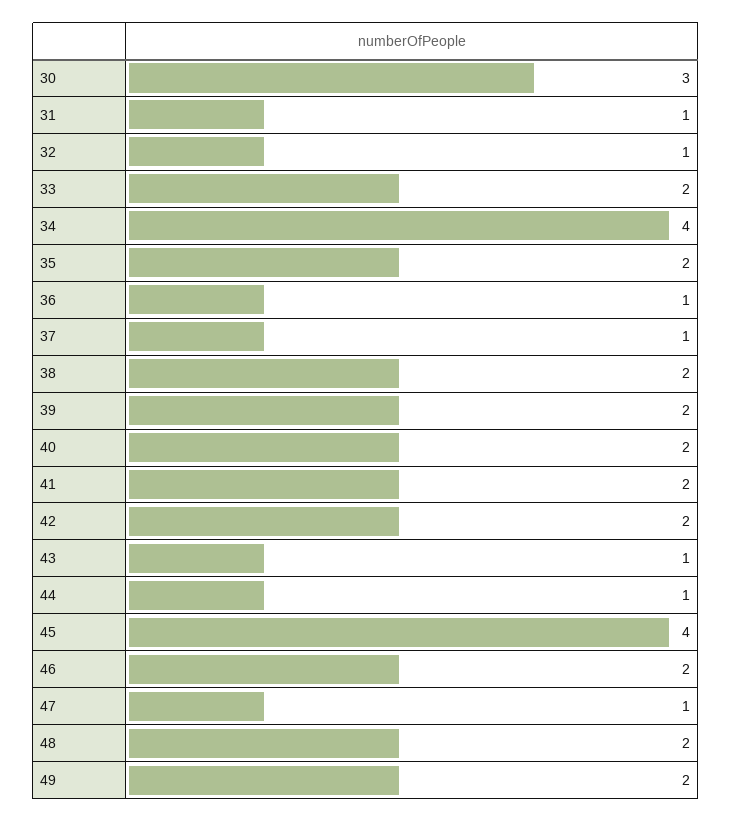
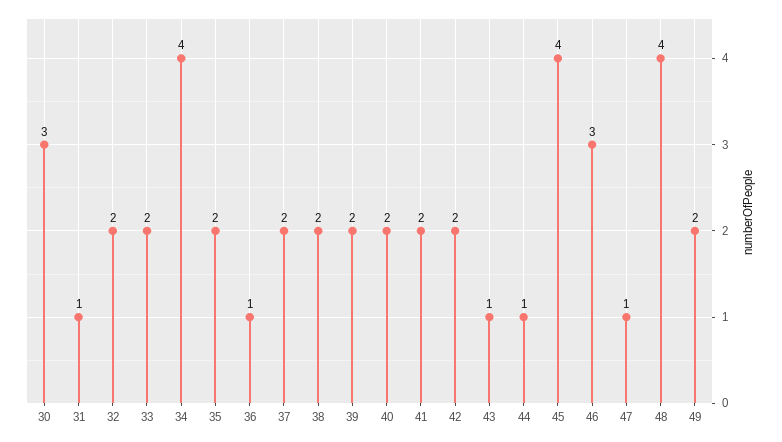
32: 1 -> 2
37: 1 -> 2
46: 2 -> 3
48: 2 -> 4

